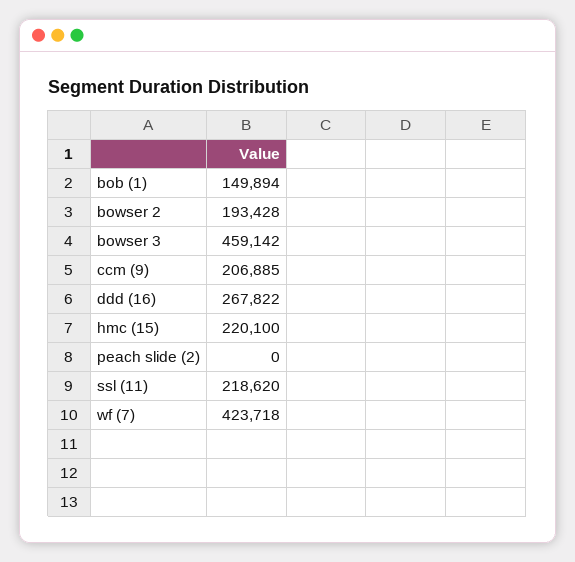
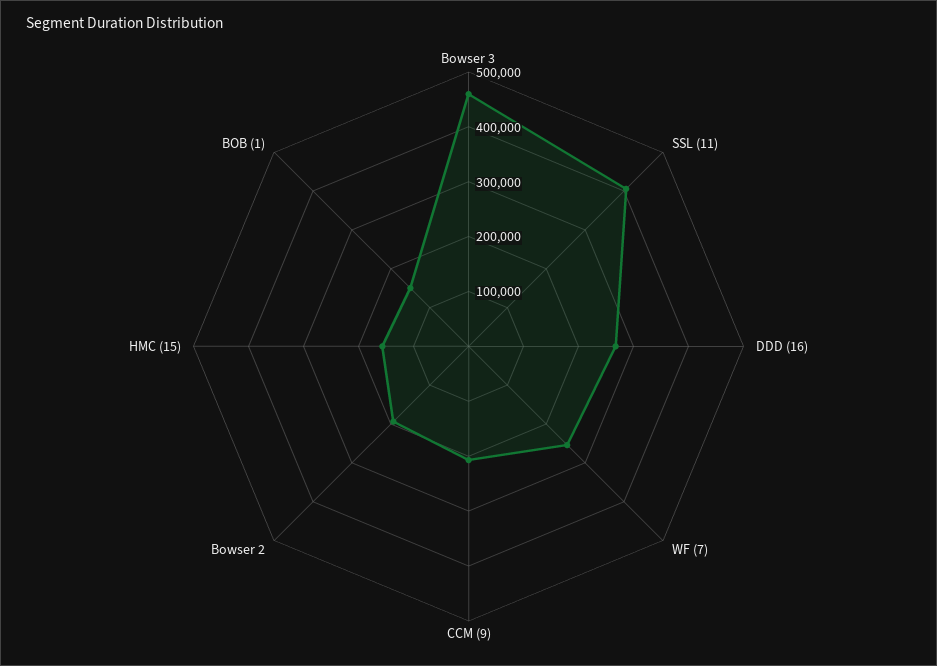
hmc (15): 220100 -> 160000
peach slide (2): 0 -> none
ssl (11): 218620 -> 400000
wf (7): 423718 -> 260000

